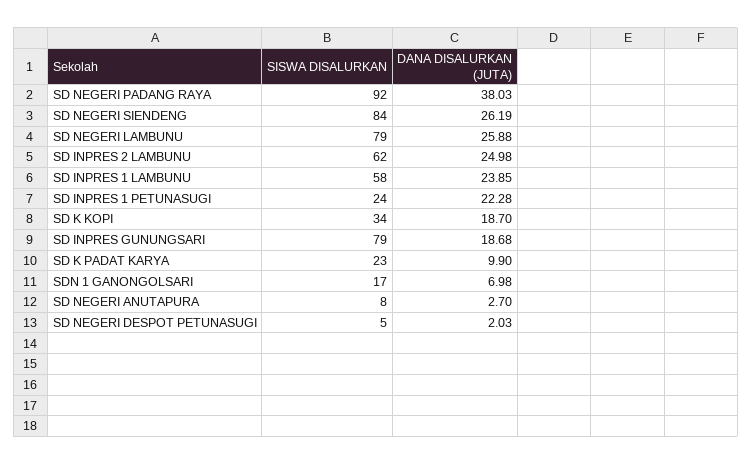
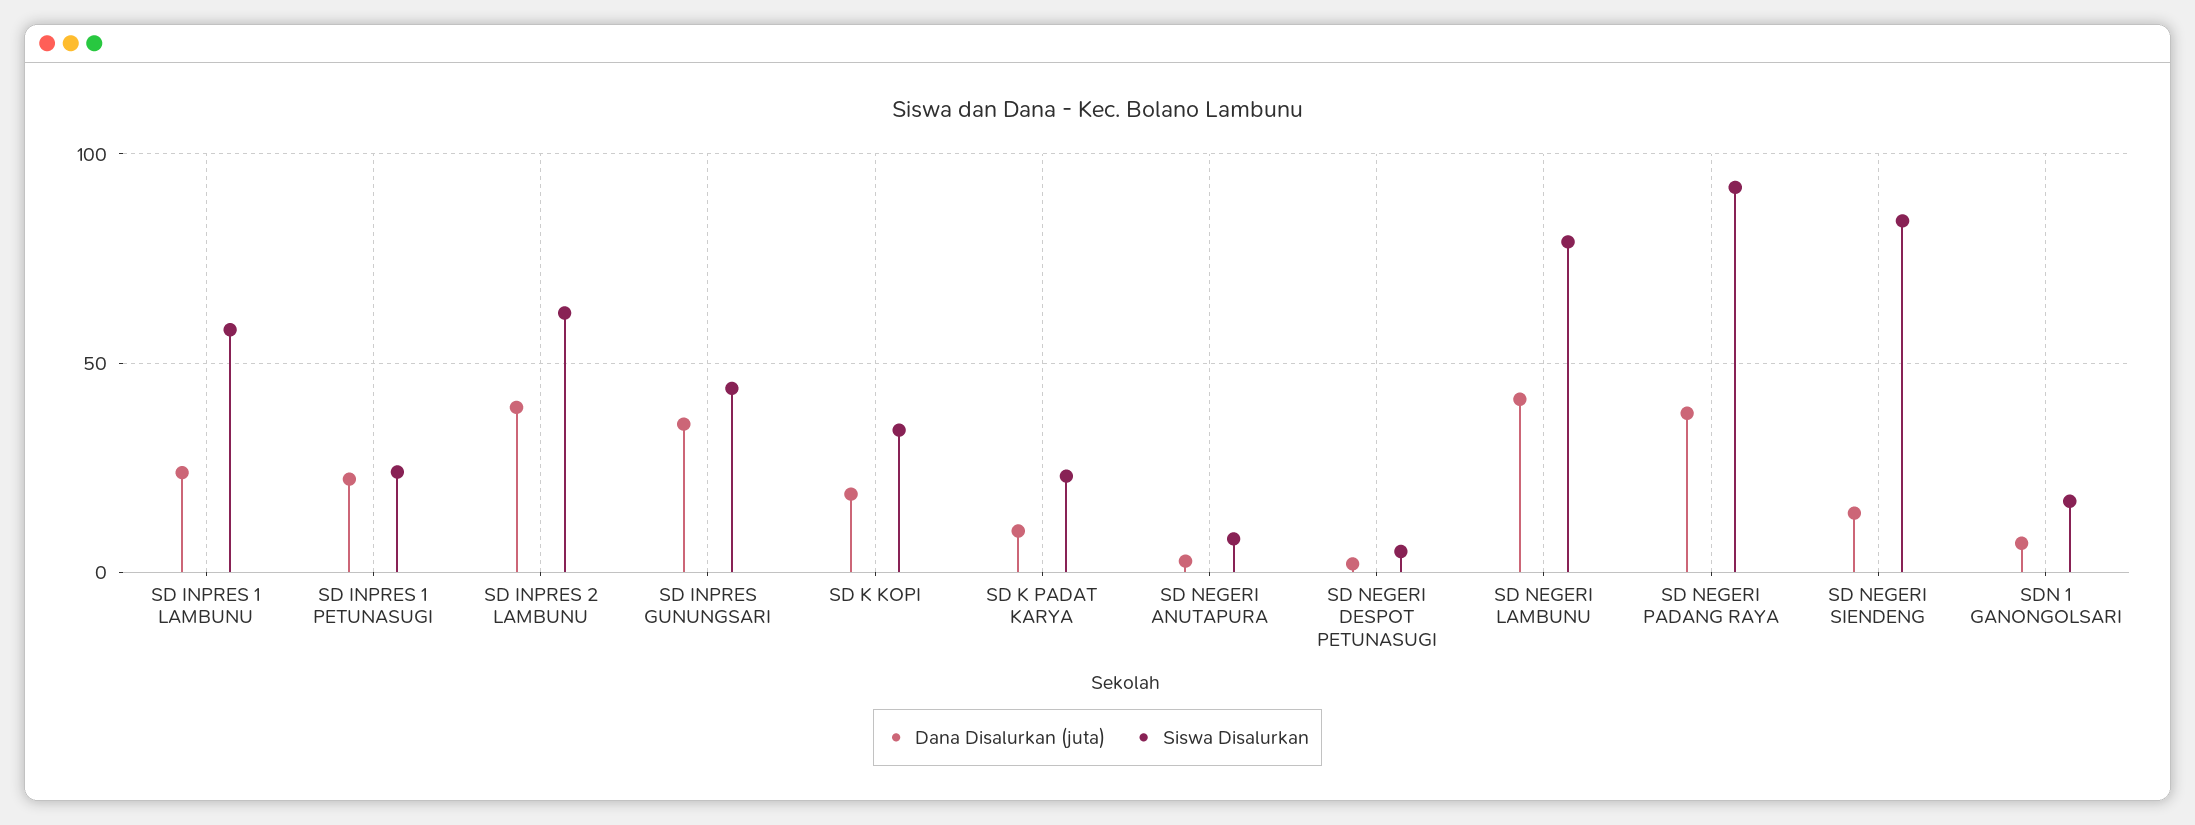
DANA DISALURKAN (JUTA), SD NEGERI SIENDENG: 26.19 -> 15
DANA DISALURKAN (JUTA), SD NEGERI LAMBUNU: 25.88 -> 40
DANA DISALURKAN (JUTA), SD INPRES 2 LAMBUNU: 24.98 -> 40
SISWA DISALURKAN, SD INPRES GUNUNGSARI: 79 -> 45
DANA DISALURKAN (JUTA), SD INPRES GUNUNGSARI: 18.68 -> 35

